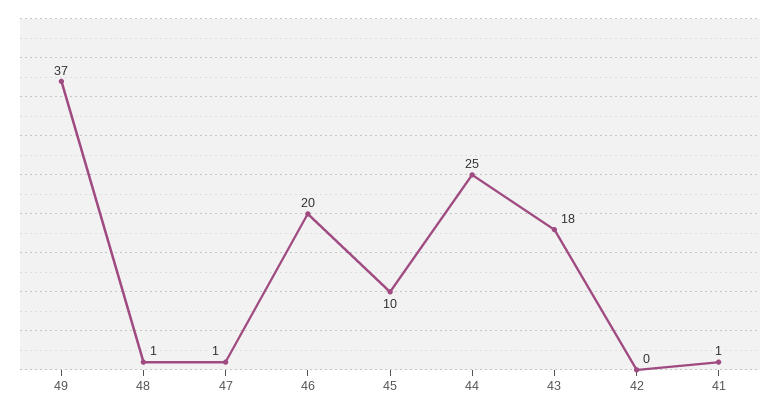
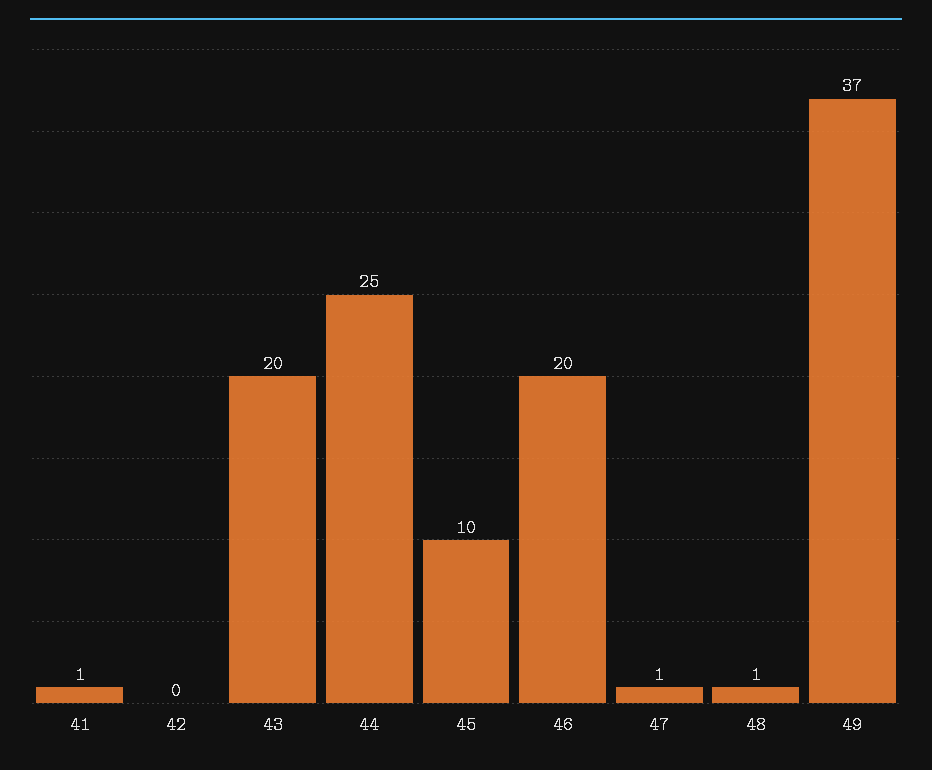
43: 18 -> 20

